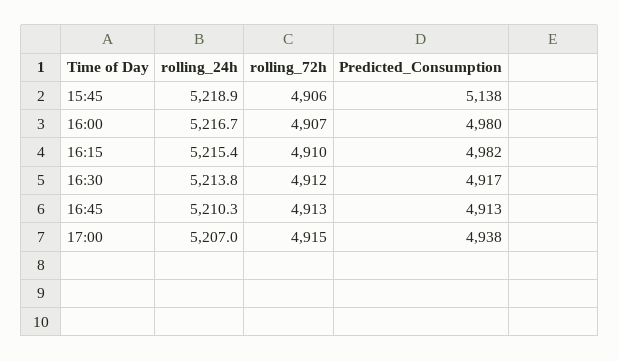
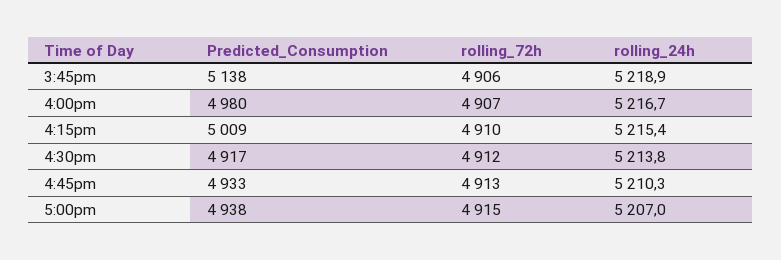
Predicted_Consumption, 16:15: 4982 -> 5009
Predicted_Consumption, 16:45: 4913 -> 4933

